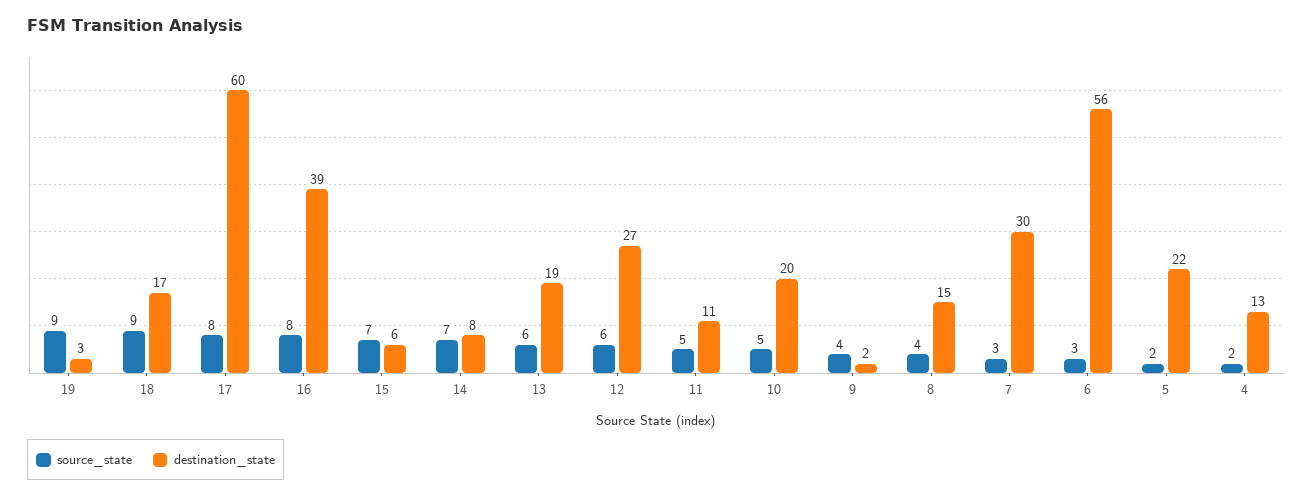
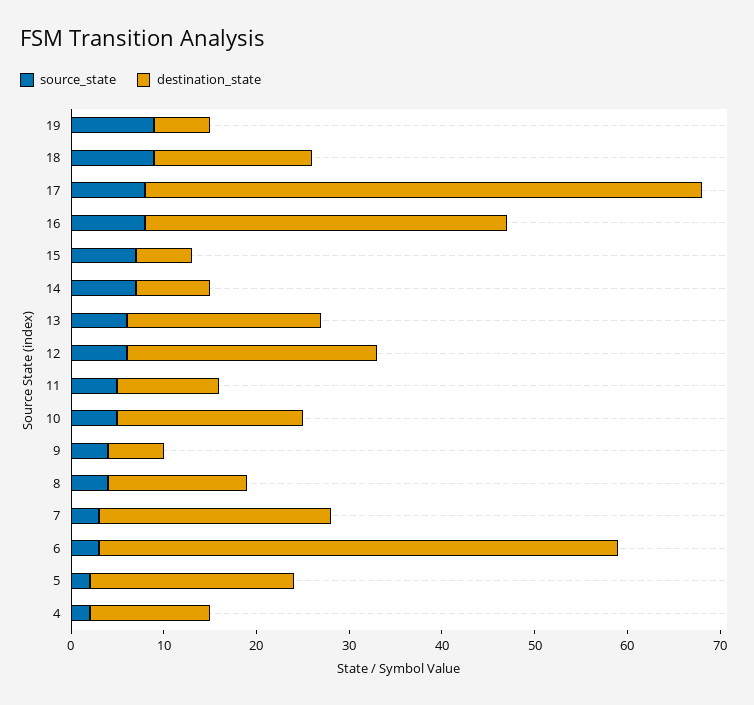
destination_state, 19: 3 -> 6
destination_state, 13: 19 -> 21
destination_state, 9: 2 -> 6
destination_state, 7: 30 -> 25

